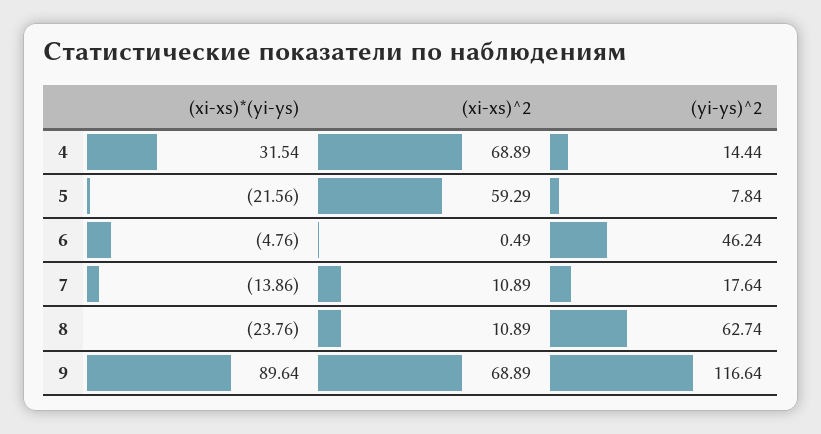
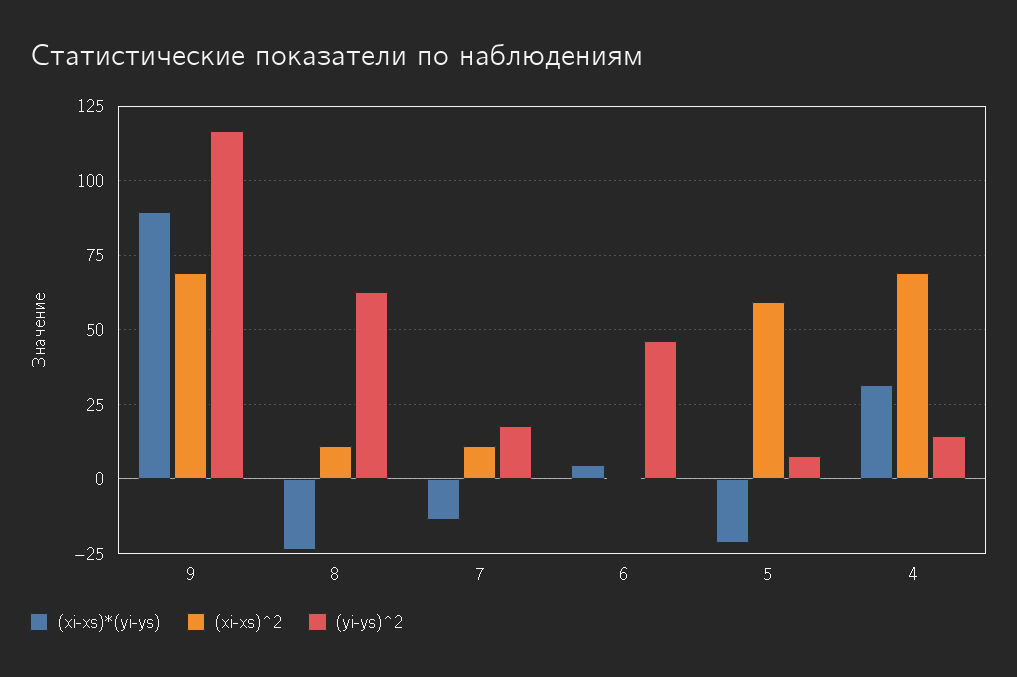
(xi-xs)*(yi-ys), 6: -4.76 -> 5

